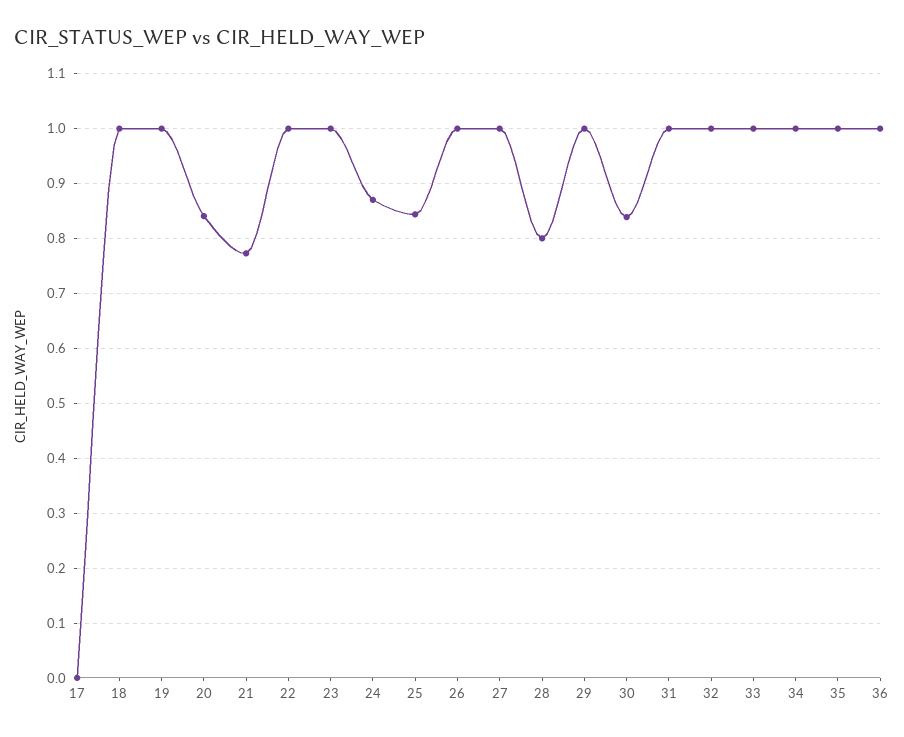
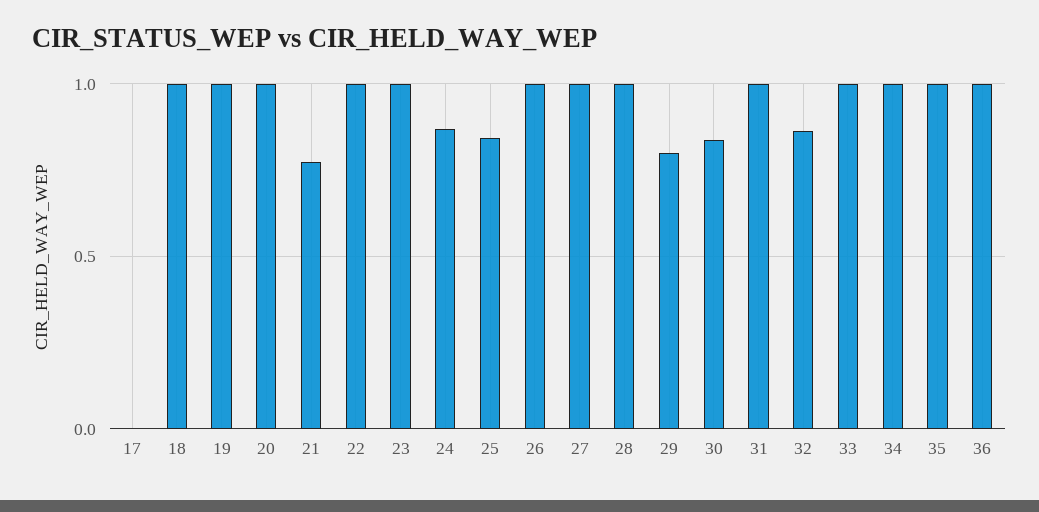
20: 0.84 -> 1
28: 0.8 -> 1
29: 1 -> 0.8
32: 1 -> 0.85

